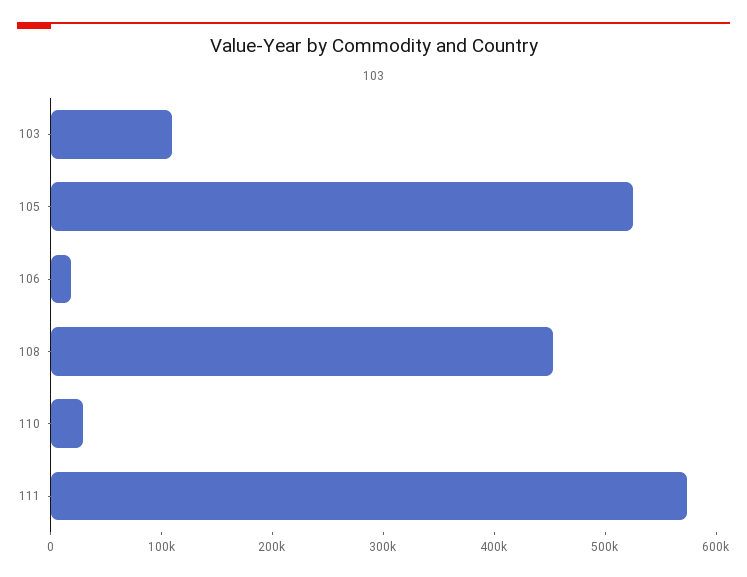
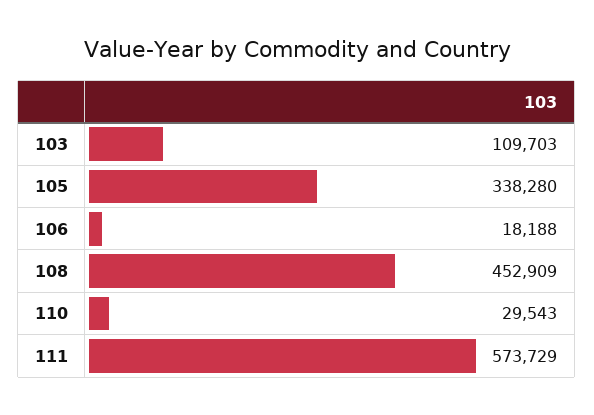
105: 520000 -> 338280

